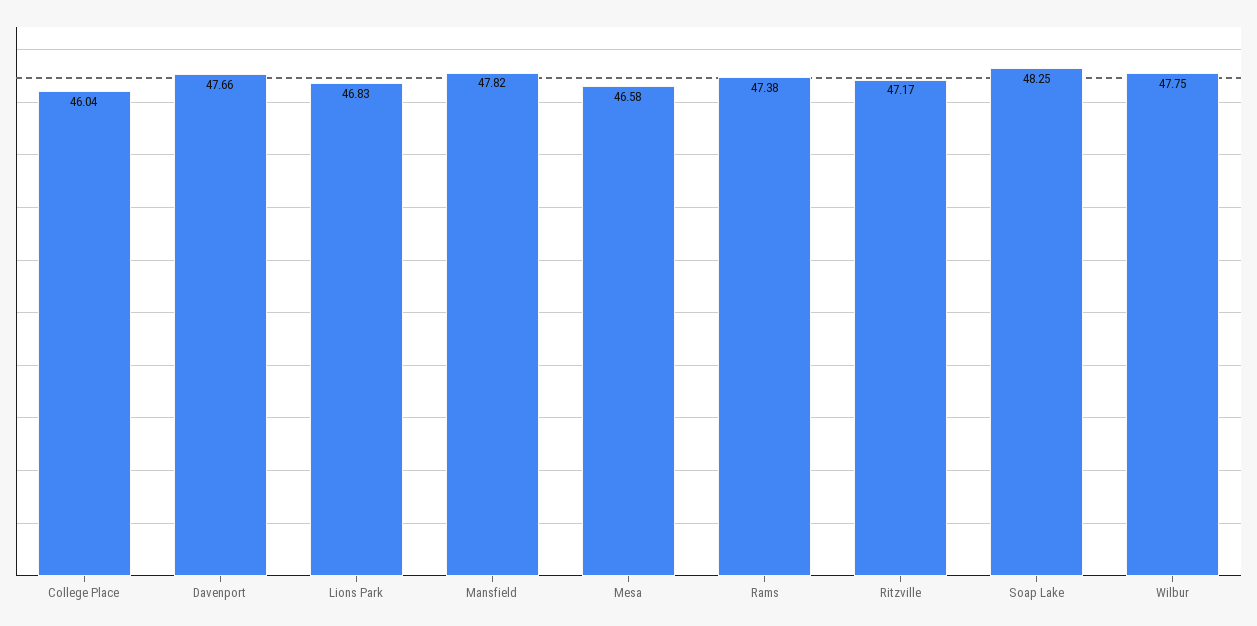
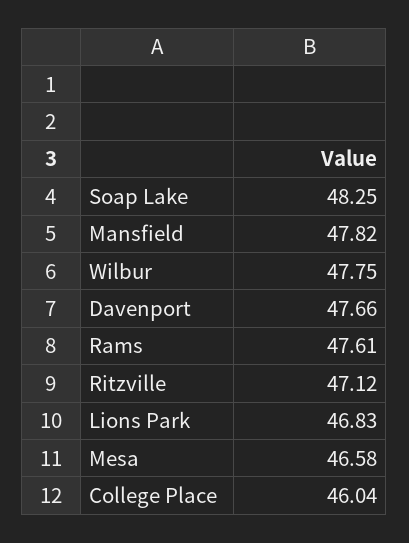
Rams: 47.38 -> 47.61
Ritzville: 47.17 -> 47.12

